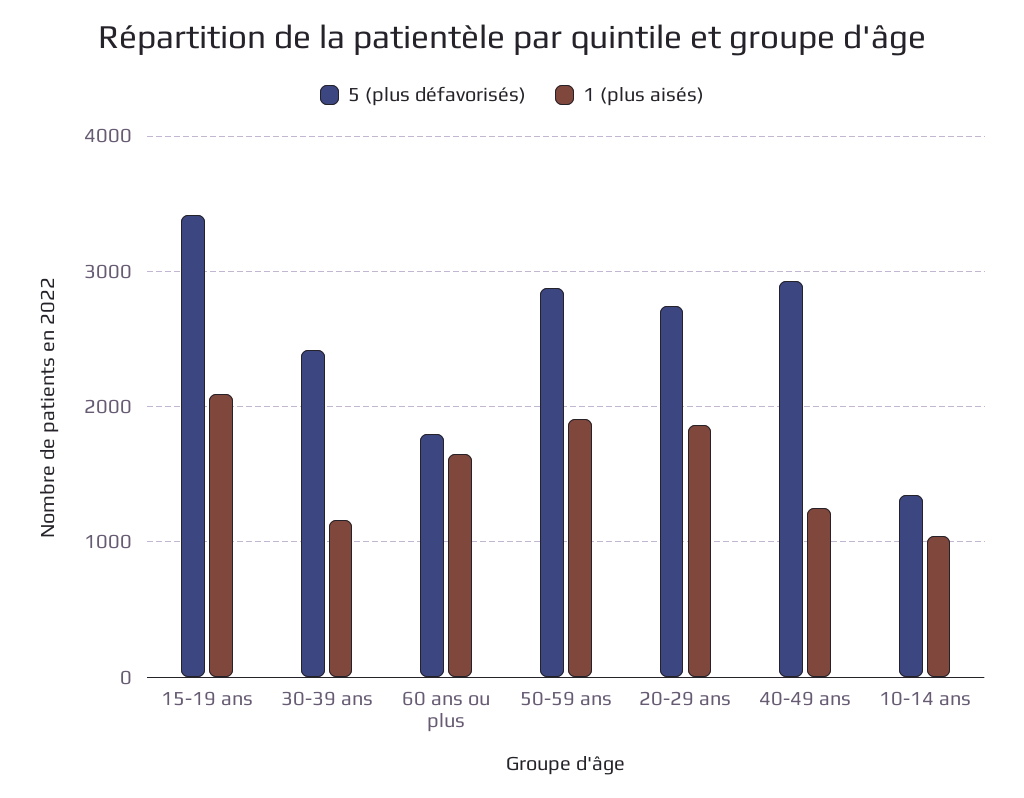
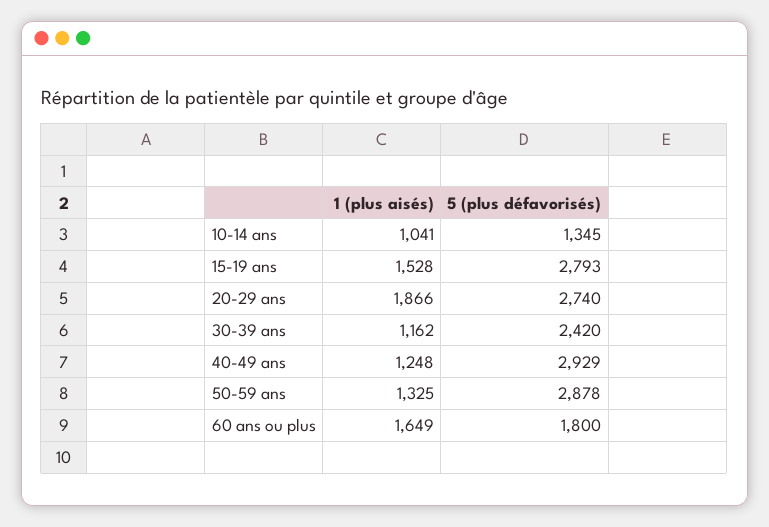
5 (plus défavorisés), 15-19 ans: 3400 -> 2793
1 (plus aisés), 15-19 ans: 2100 -> 1528
1 (plus aisés), 50-59 ans: 1900 -> 1325

